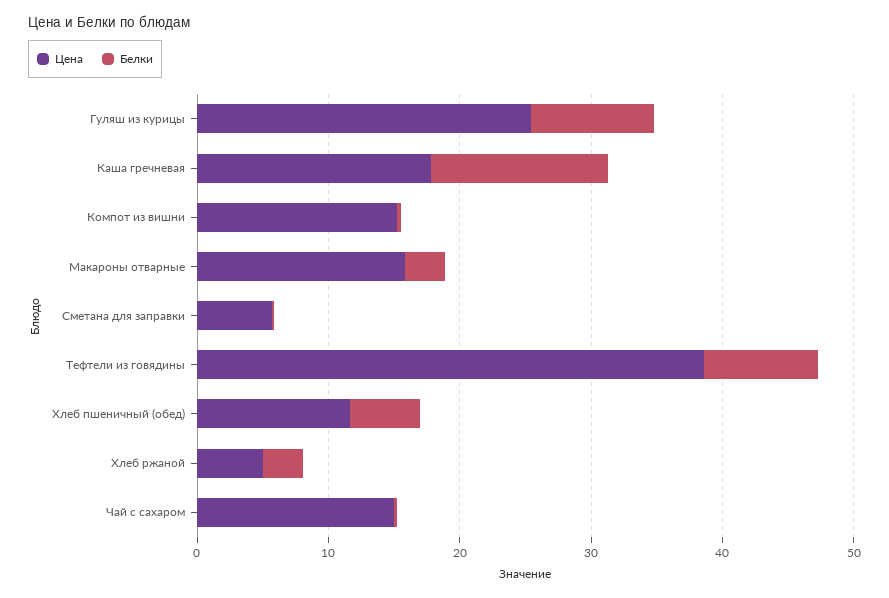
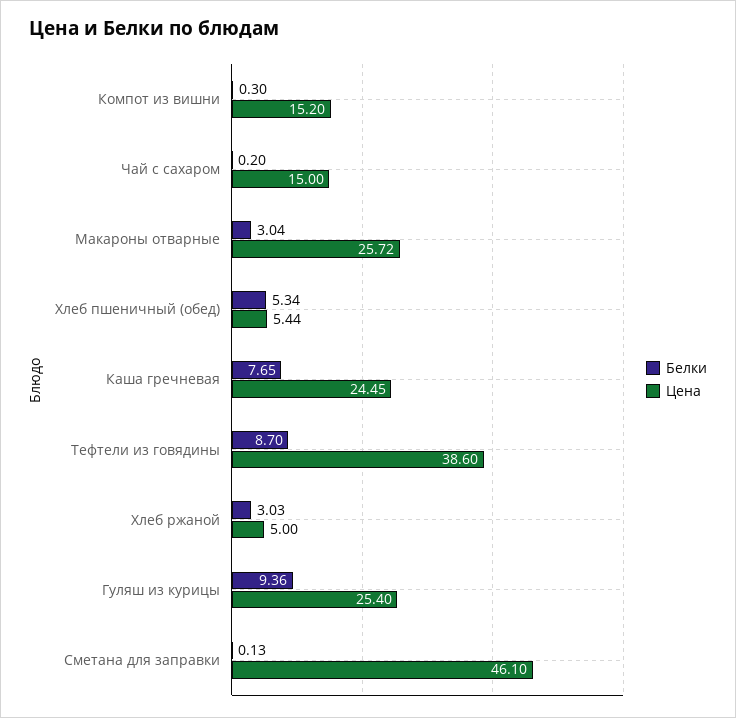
Цена, Каша гречневая: 18 -> 24.45
Белки, Каша гречневая: 14 -> 7.65
Цена, Макароны отварные: 16 -> 25.72
Цена, Сметана для заправки: 6 -> 46.1
Цена, Хлеб пшеничный (обед): 12 -> 5.44

